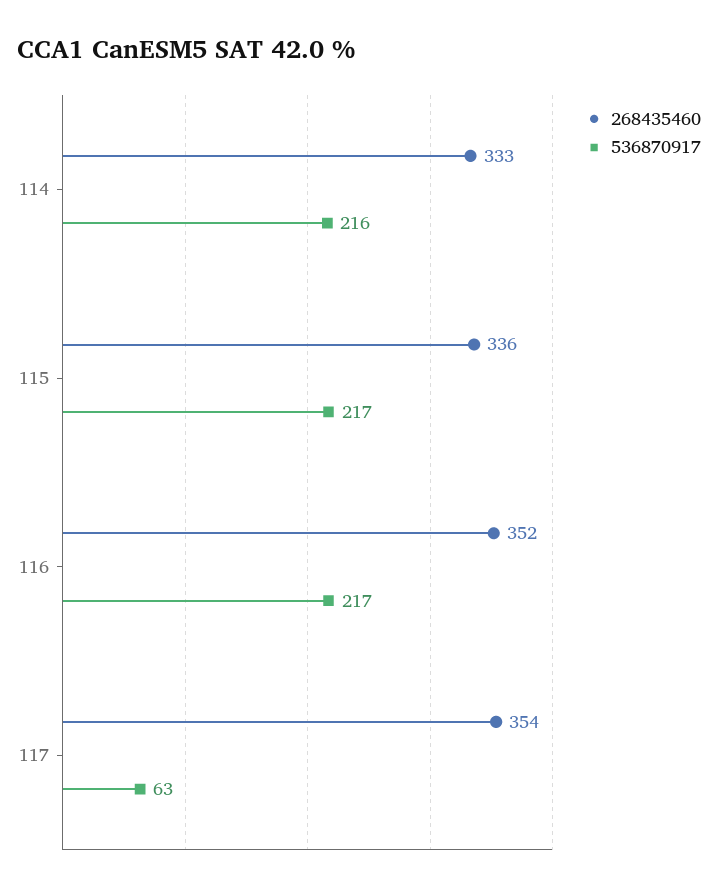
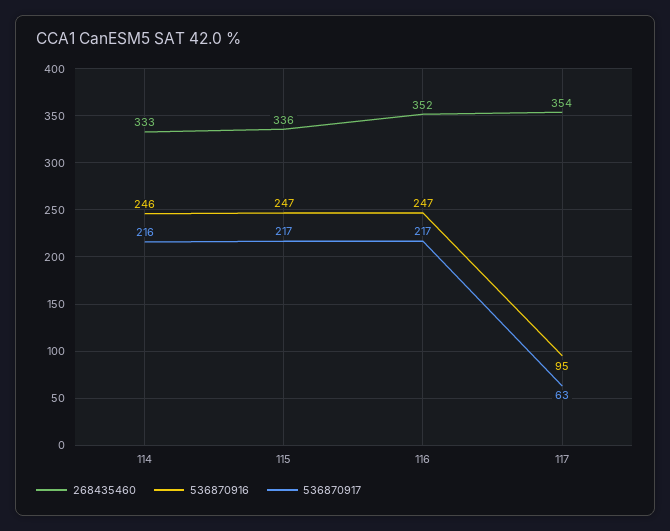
536870916, 114: none -> 246
536870916, 115: none -> 247
536870916, 116: none -> 247
536870916, 117: none -> 95

